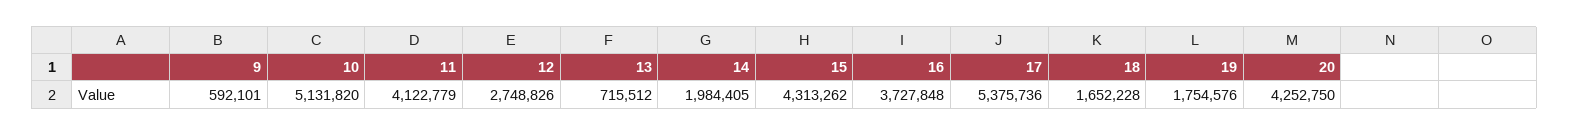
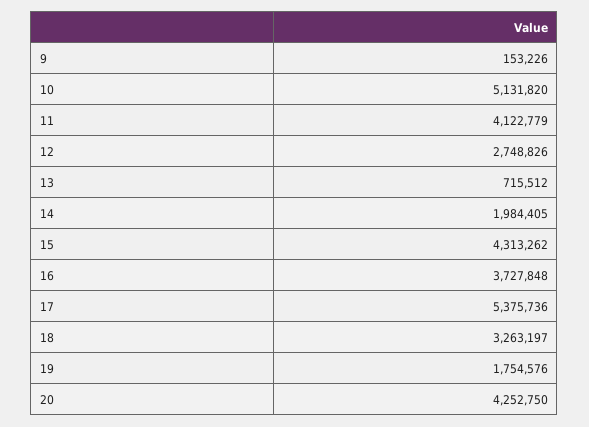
9: 592101 -> 153226
18: 1652228 -> 3263197

